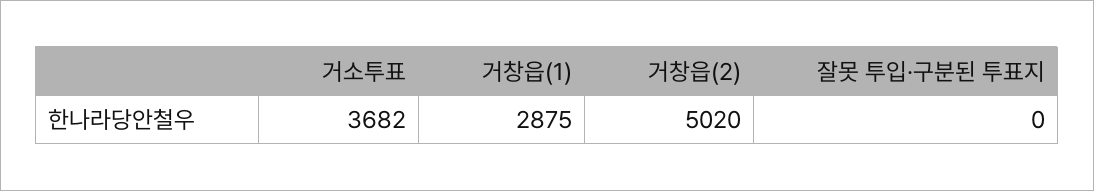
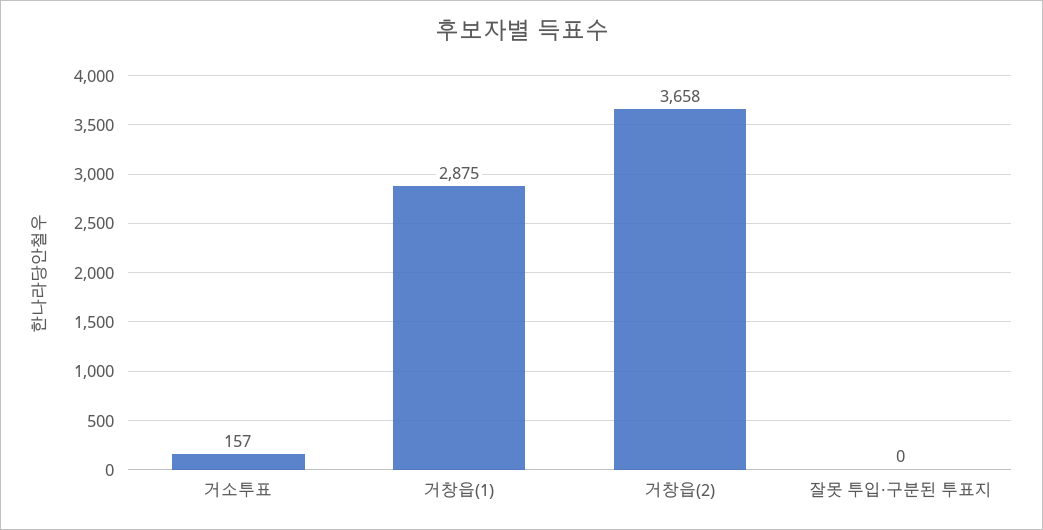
거소투표: 3682 -> 157
거창읍(2): 5020 -> 3658

